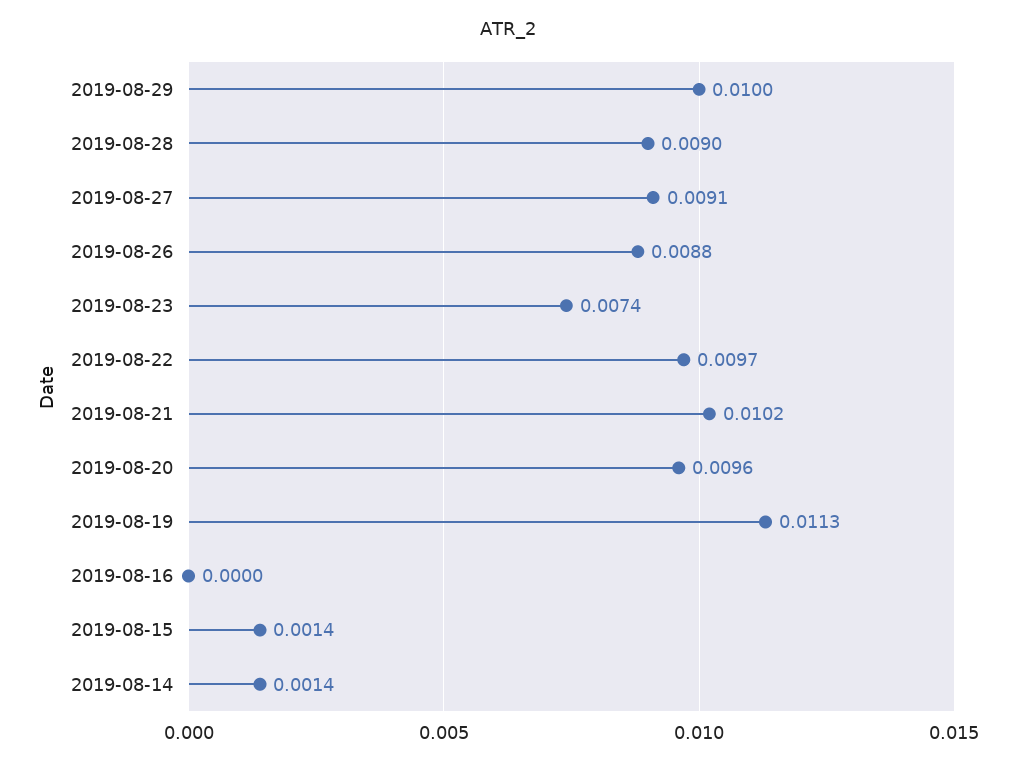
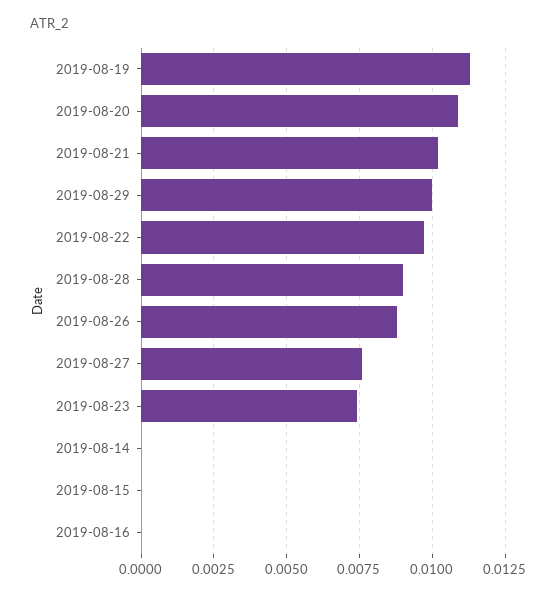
2019-08-27: 0.0091 -> 0.0075
2019-08-20: 0.0096 -> 0.011
2019-08-15: 0.0014 -> 0
2019-08-14: 0.0014 -> 0

